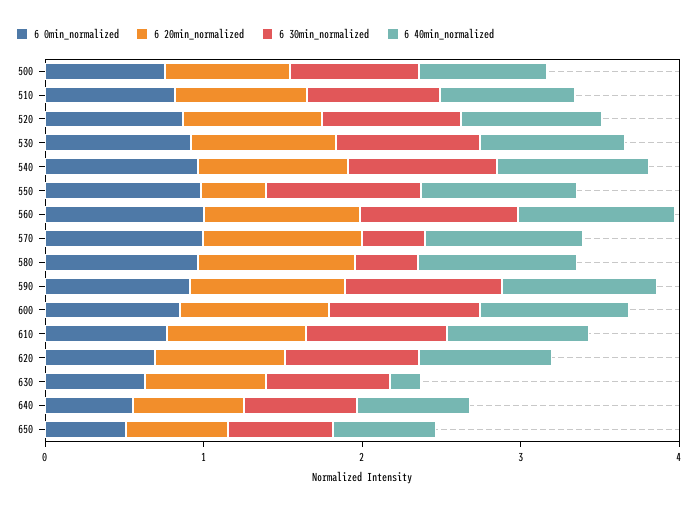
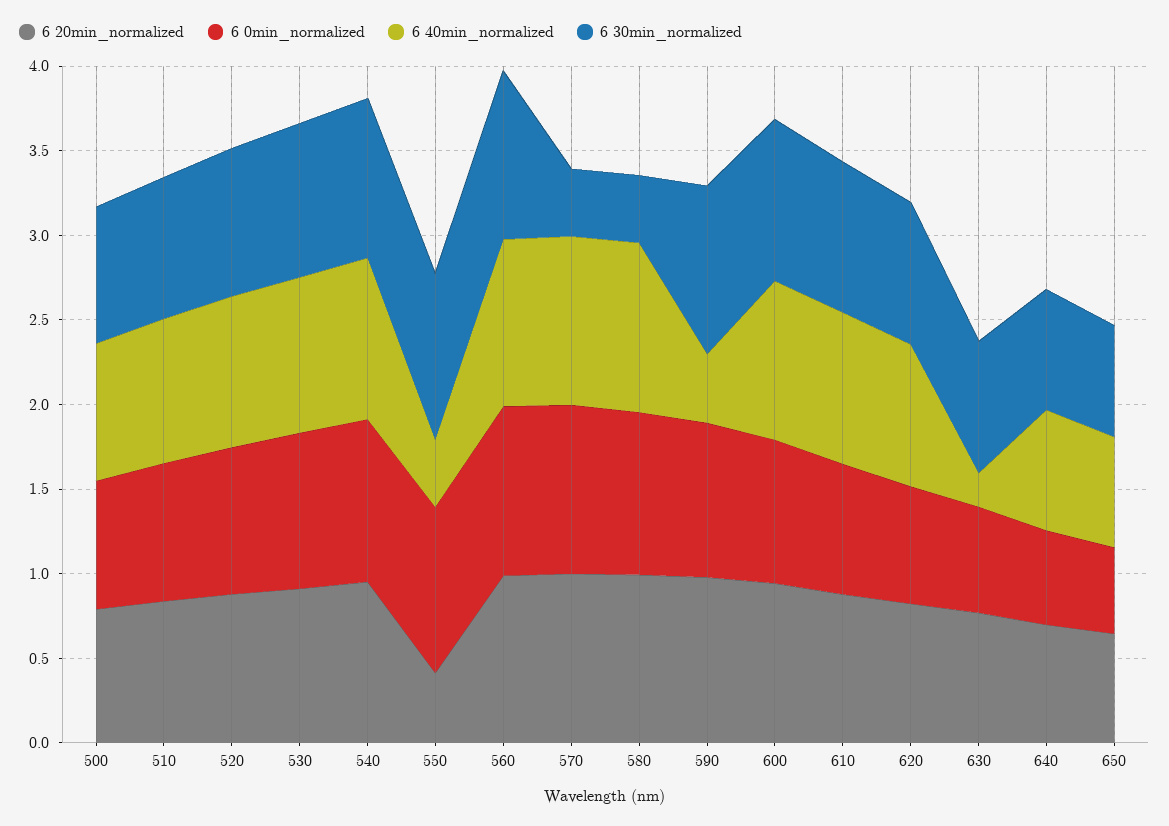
6 40min_normalized, 550: 1 -> 0.4
6 40min_normalized, 590: 1 -> 0.4

